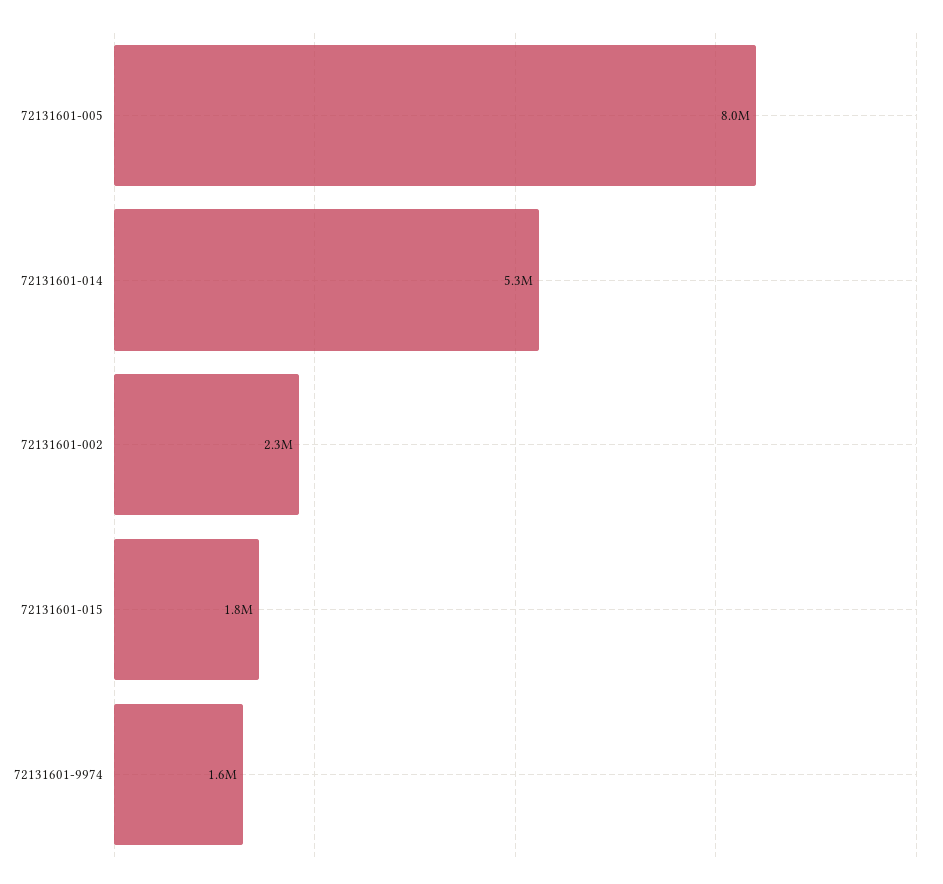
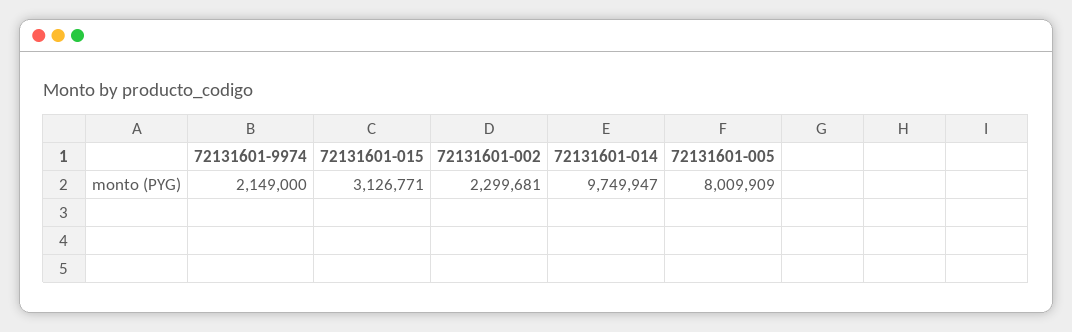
72131601-014: 5300000 -> 9749947
72131601-015: 1800000 -> 3126771
72131601-9974: 1600000 -> 2149000

